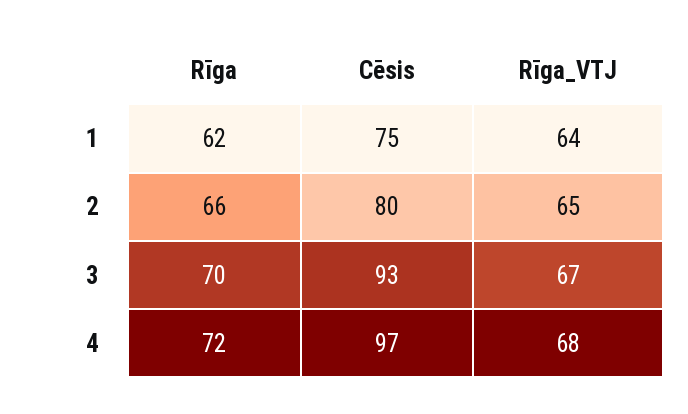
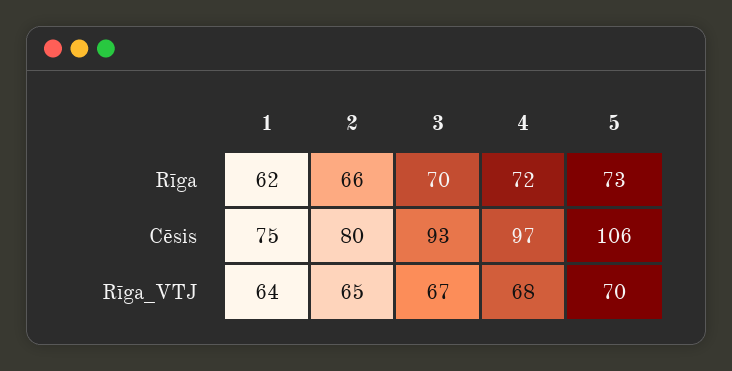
Rīga, 5: none -> 73
Cēsis, 5: none -> 106
Rīga_VTJ, 5: none -> 70

